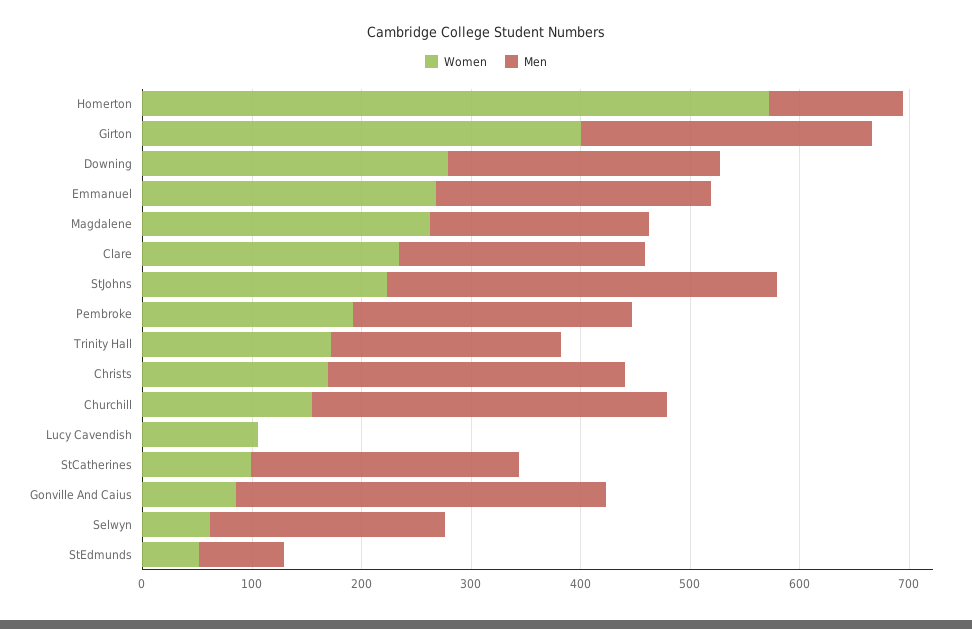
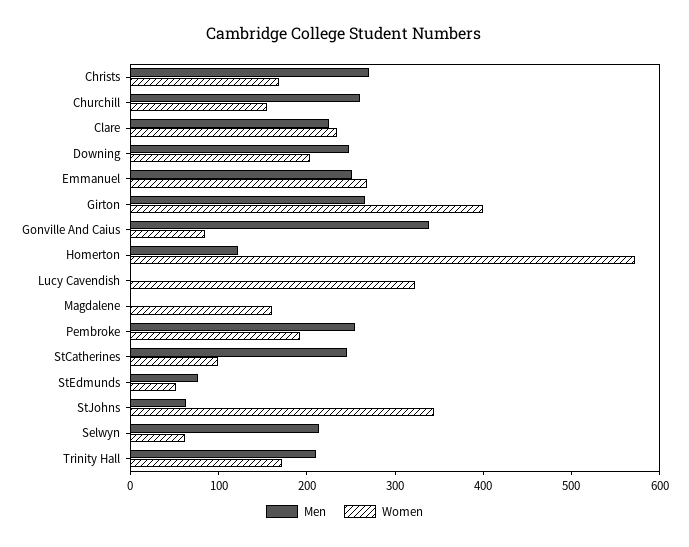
Women, Downing: 280 -> 200
Women, Magdalene: 260 -> 160
Men, Magdalene: 200 -> 0
Women, StJohns: 220 -> 340
Men, StJohns: 360 -> 60
Men, Churchill: 320 -> 260
Women, Lucy Cavendish: 100 -> 320

